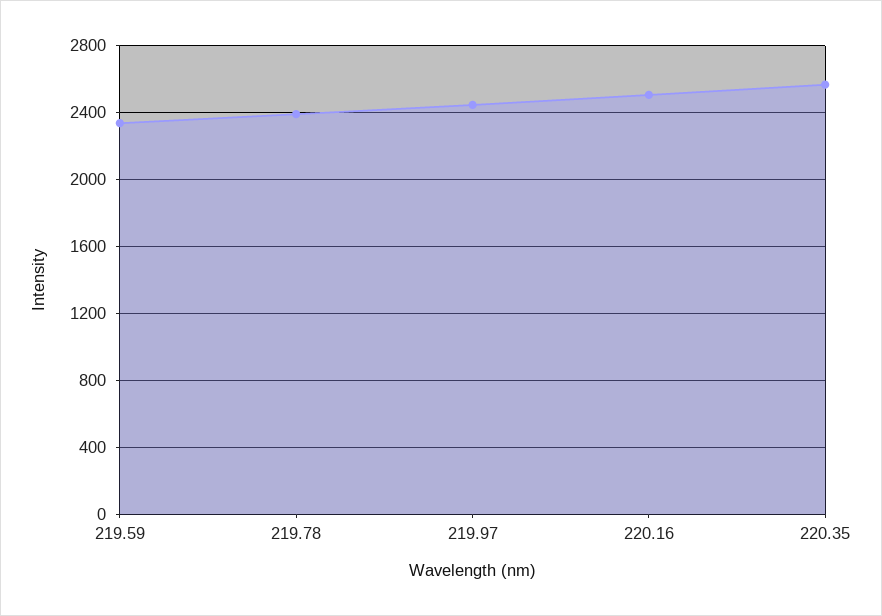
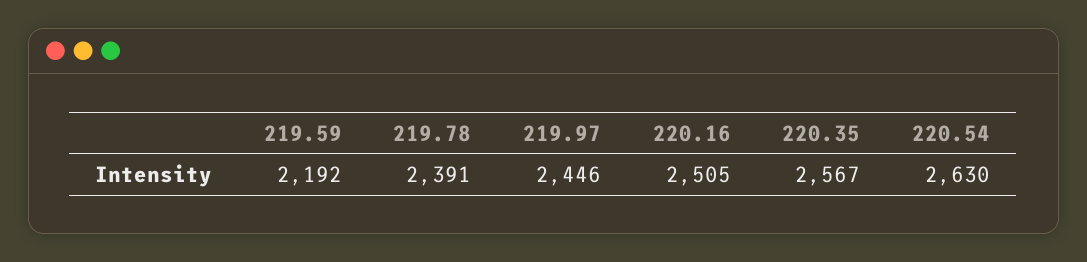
219.59: 2350 -> 2192
220.54: none -> 2630

